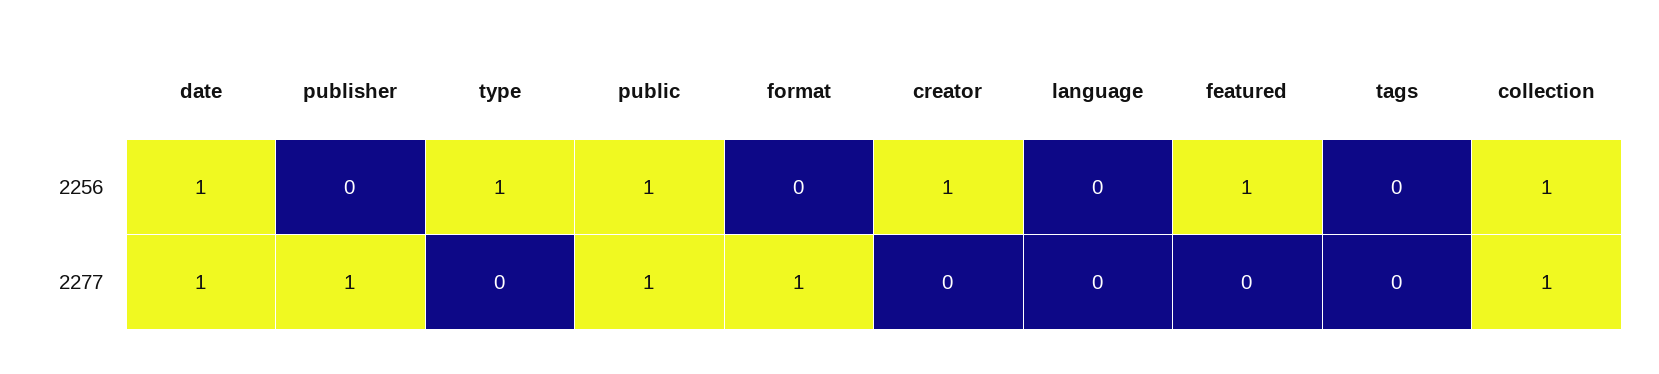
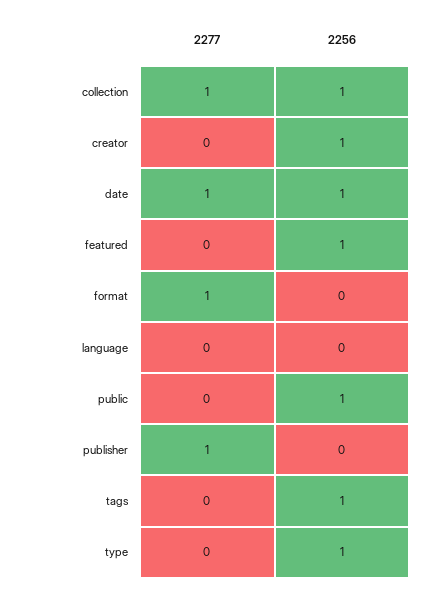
tags, 2256: 0 -> 1
public, 2277: 1 -> 0

